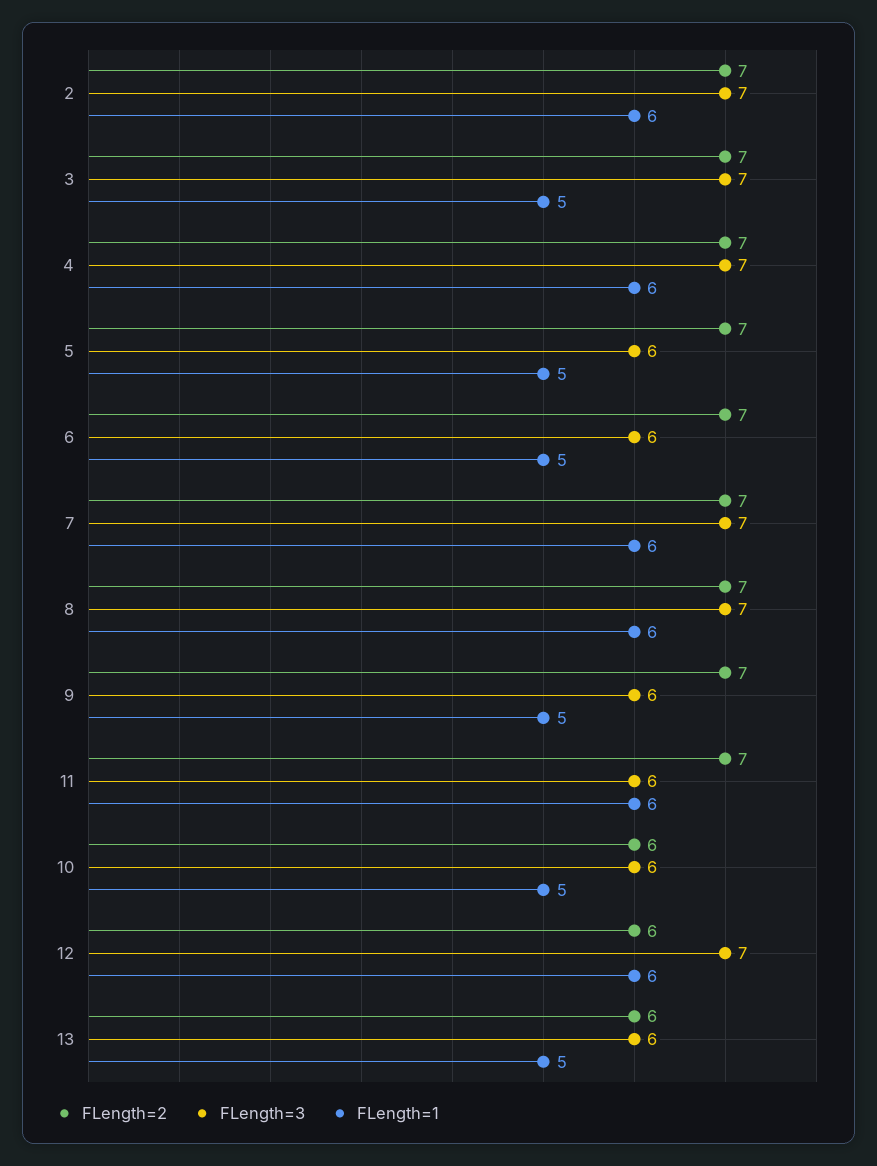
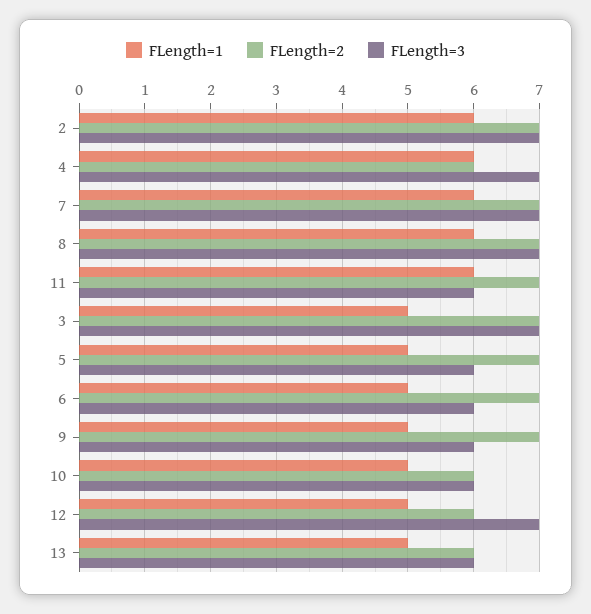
FLength=2, 4: 7 -> 6
FLength=1, 12: 6 -> 5

